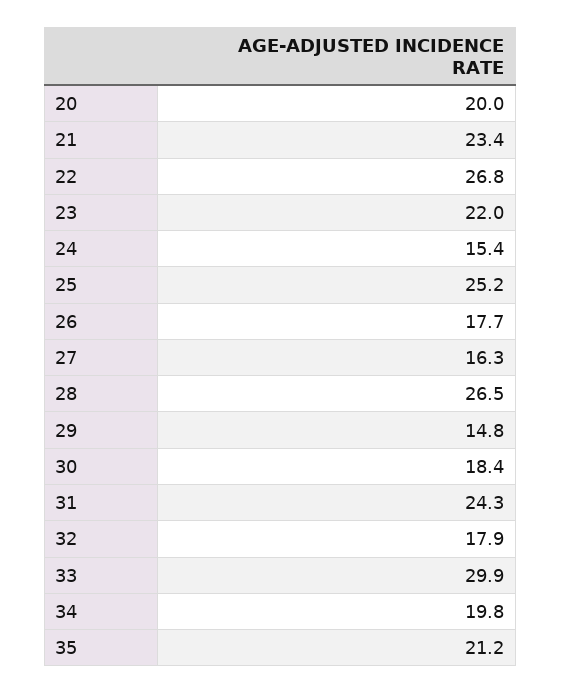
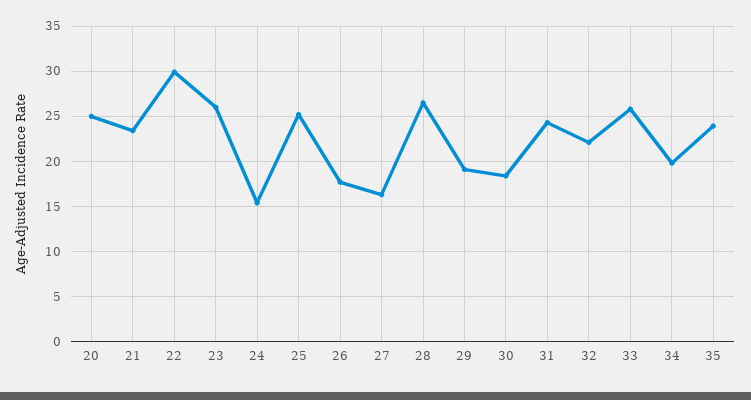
20: 20 -> 25
22: 26.8 -> 30
23: 22 -> 26
29: 14.8 -> 19
32: 17.9 -> 22
33: 29.9 -> 26
35: 21.2 -> 24

